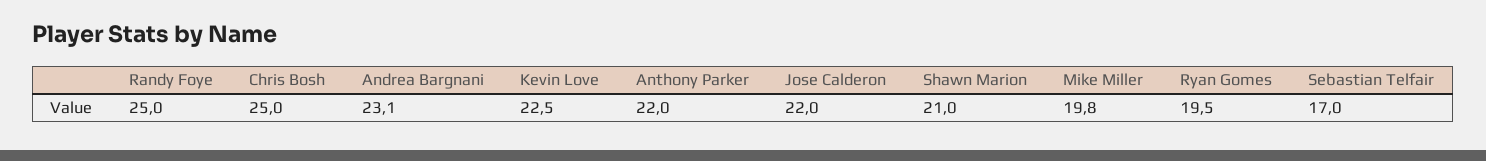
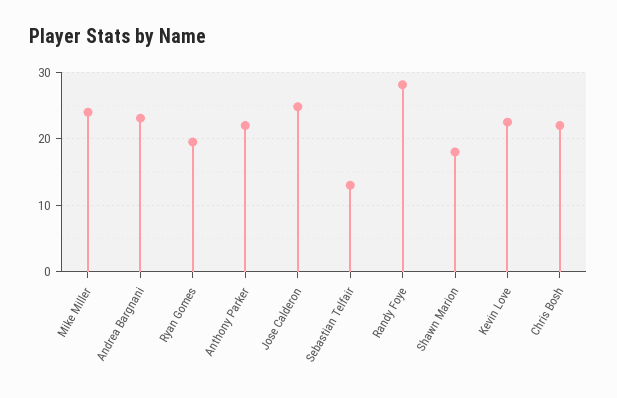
Randy Foye: 25 -> 28
Chris Bosh: 25 -> 22
Jose Calderon: 22 -> 25
Shawn Marion: 21 -> 18
Mike Miller: 19.8 -> 24
Sebastian Telfair: 17 -> 13

